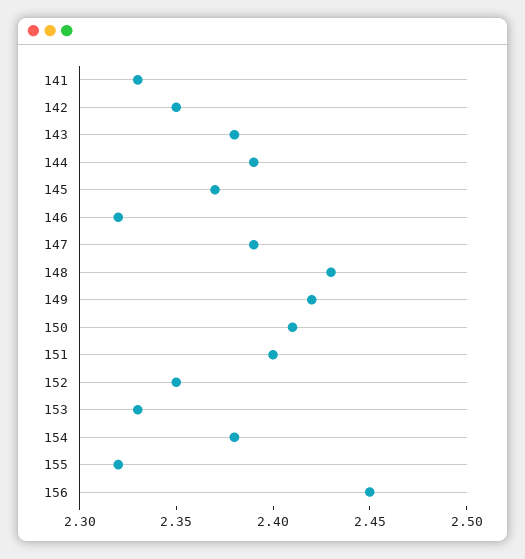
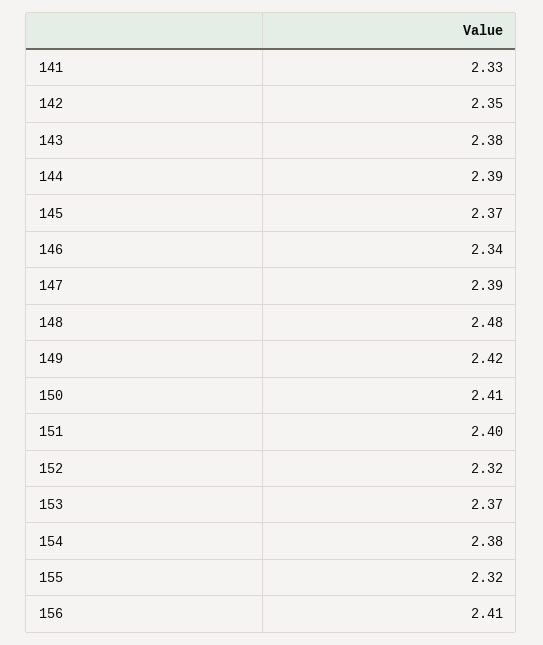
146: 2.32 -> 2.34
148: 2.43 -> 2.48
152: 2.35 -> 2.32
153: 2.33 -> 2.37
156: 2.45 -> 2.41

